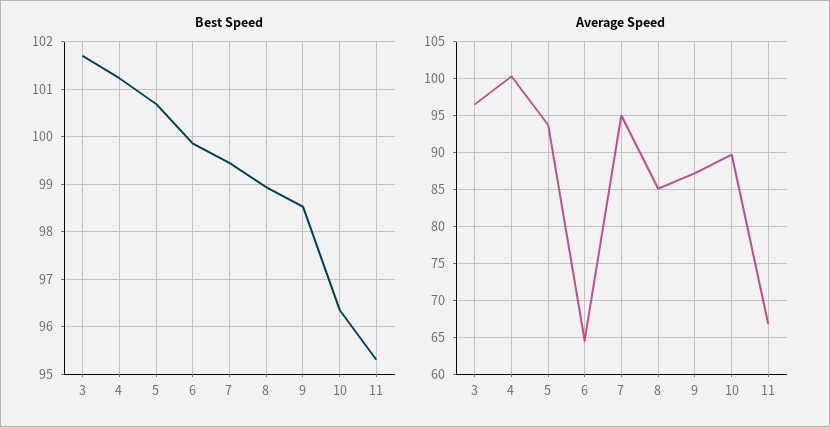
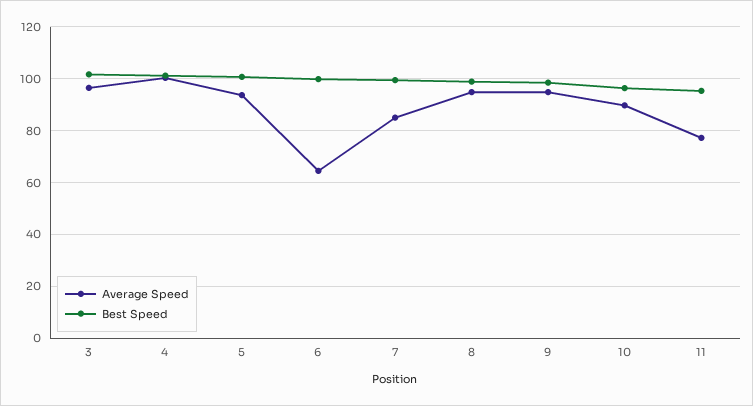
Average Speed, 7: 95 -> 85
Average Speed, 8: 85 -> 95
Average Speed, 9: 87 -> 95
Average Speed, 11: 67 -> 77.5

